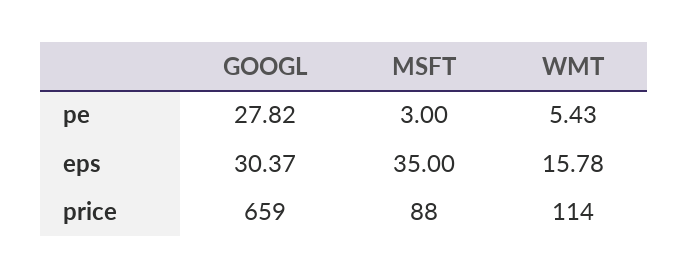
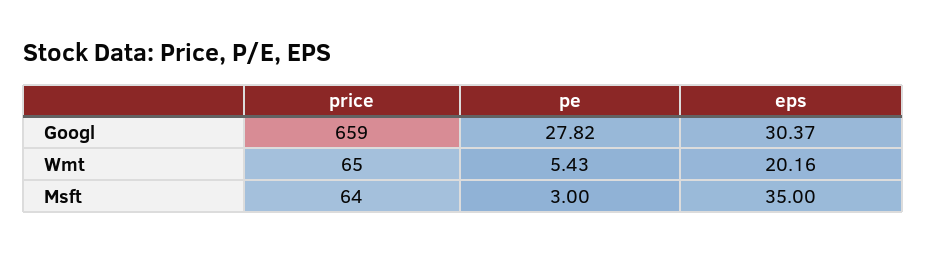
WMT, eps: 15.78 -> 20.16
MSFT, price: 88 -> 64
WMT, price: 114 -> 65

